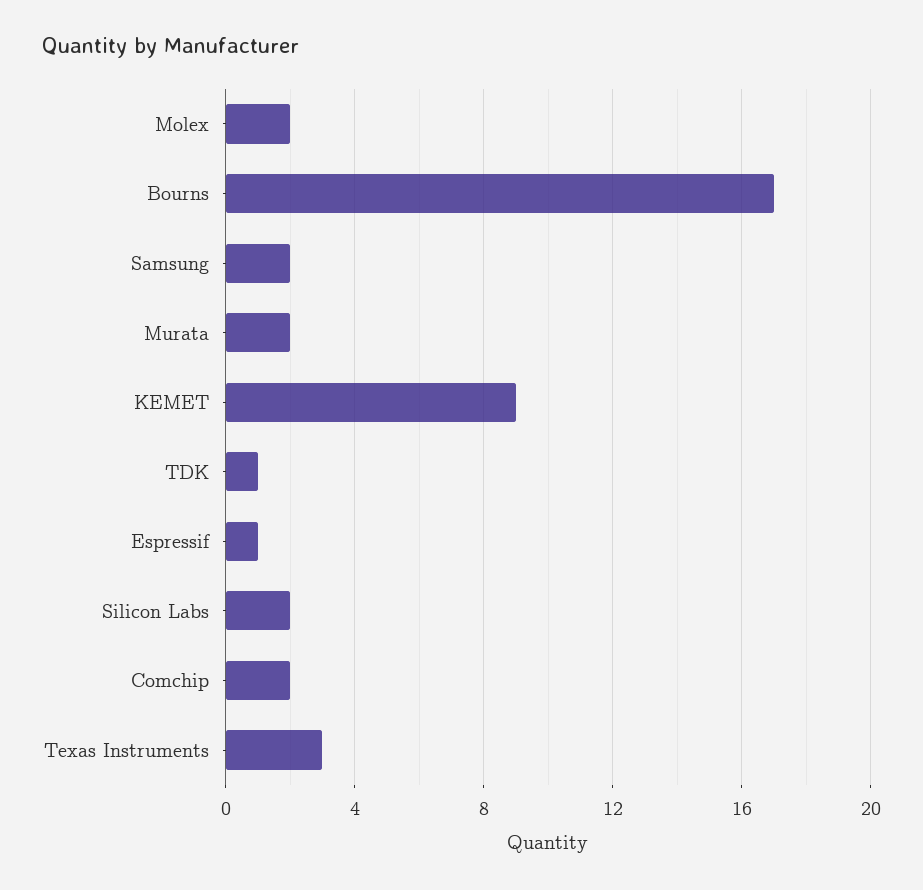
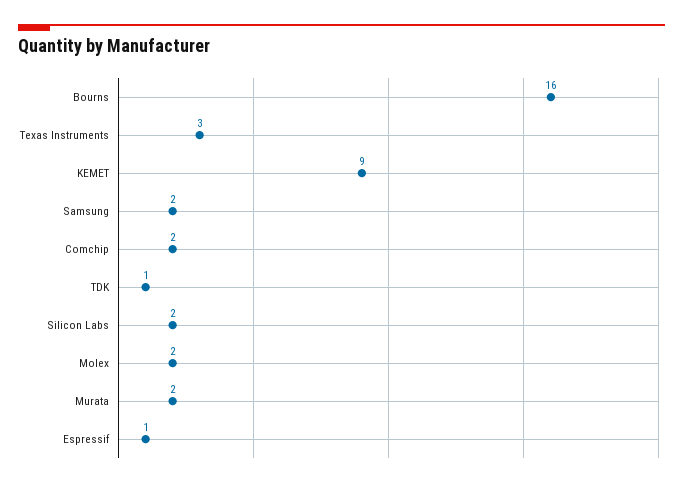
Bourns: 17 -> 16

